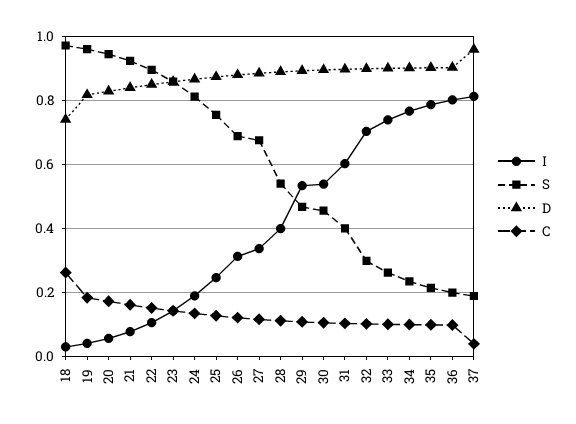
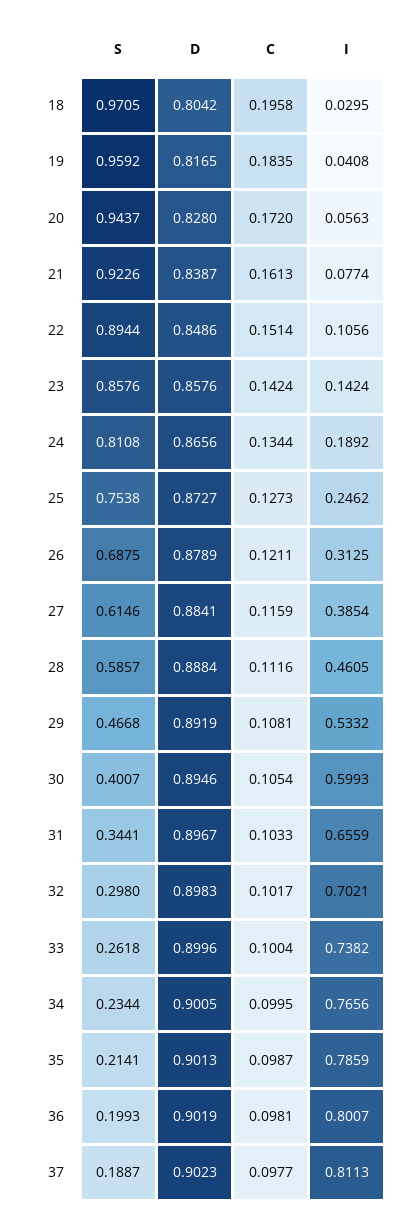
D, 18: 0.74 -> 0.8042
C, 18: 0.26 -> 0.1958
I, 27: 0.34 -> 0.3854
S, 27: 0.68 -> 0.6146
I, 28: 0.4 -> 0.4605
S, 28: 0.54 -> 0.5857
I, 30: 0.54 -> 0.5993
S, 30: 0.46 -> 0.4007
I, 31: 0.6 -> 0.6559
S, 31: 0.4 -> 0.3441
D, 37: 0.96 -> 0.9023
C, 37: 0.04 -> 0.0977

